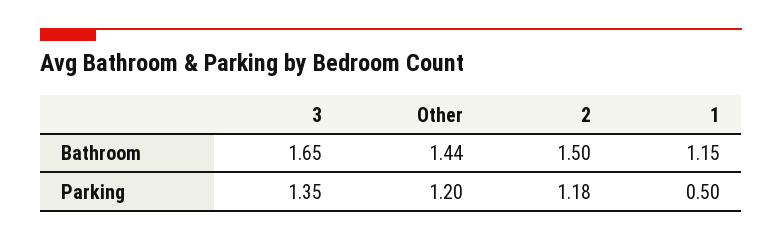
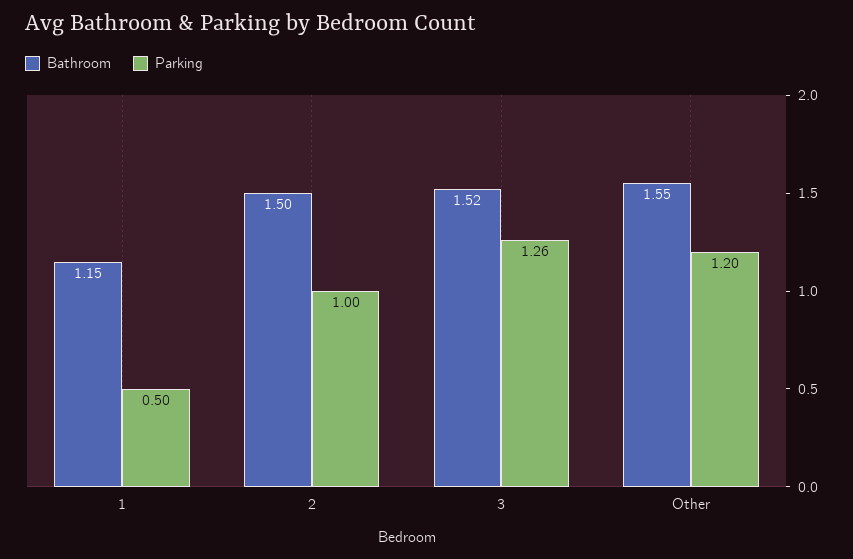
Bathroom, 3: 1.65 -> 1.52
Bathroom, Other: 1.44 -> 1.55
Parking, 3: 1.35 -> 1.26
Parking, 2: 1.18 -> 1

